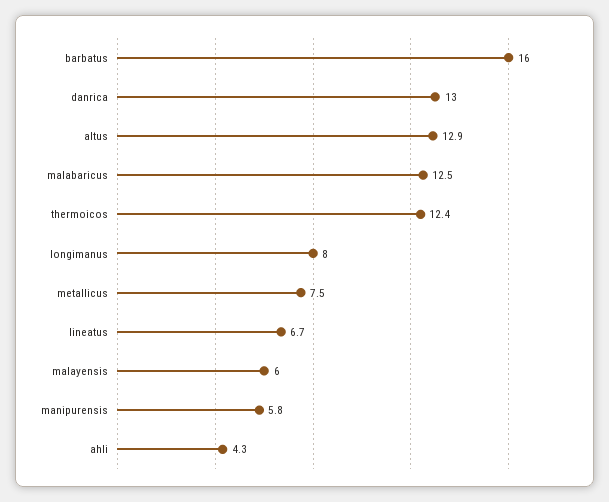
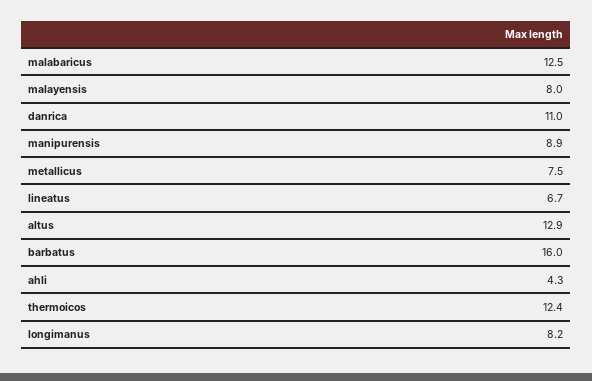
danrica: 13 -> 11
longimanus: 8 -> 8.2
malayensis: 6 -> 8
manipurensis: 5.8 -> 8.9

